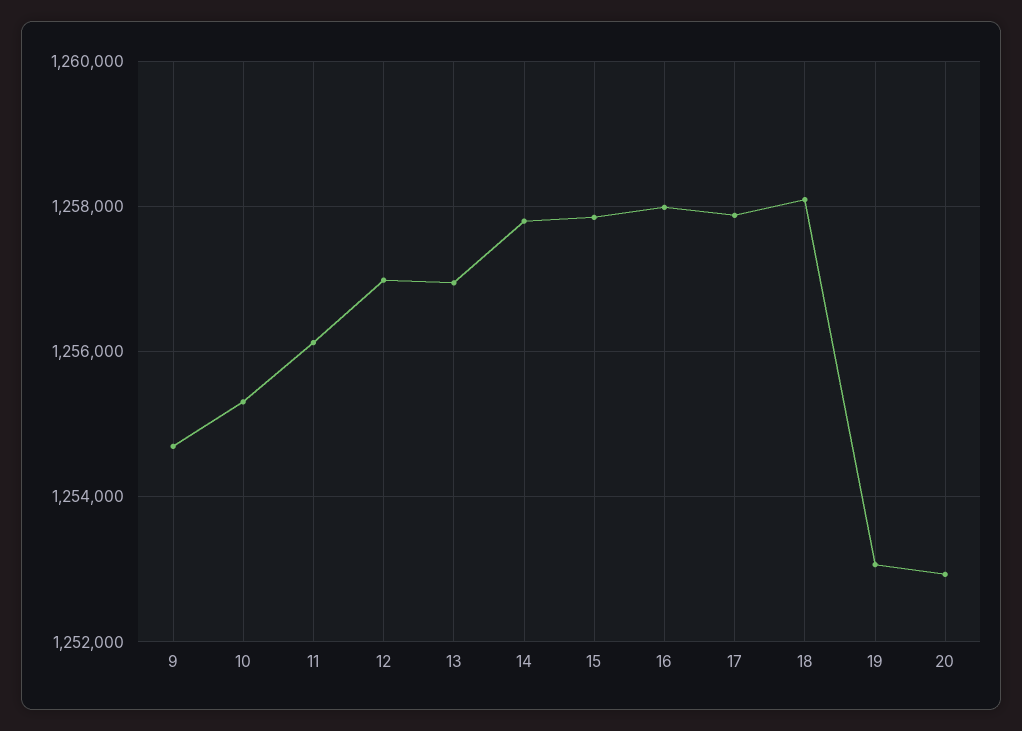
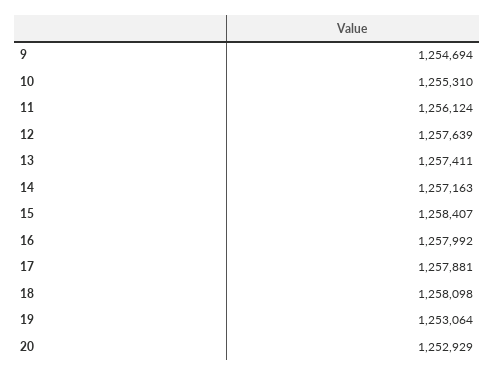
12: 1257000 -> 1257639
13: 1257000 -> 1257411
14: 1257800 -> 1257163
15: 1257800 -> 1258407

